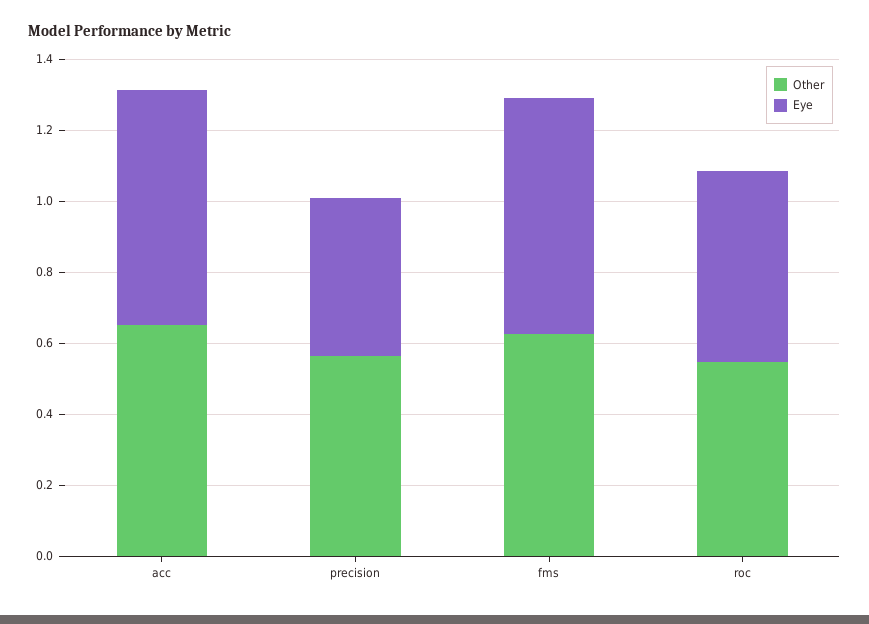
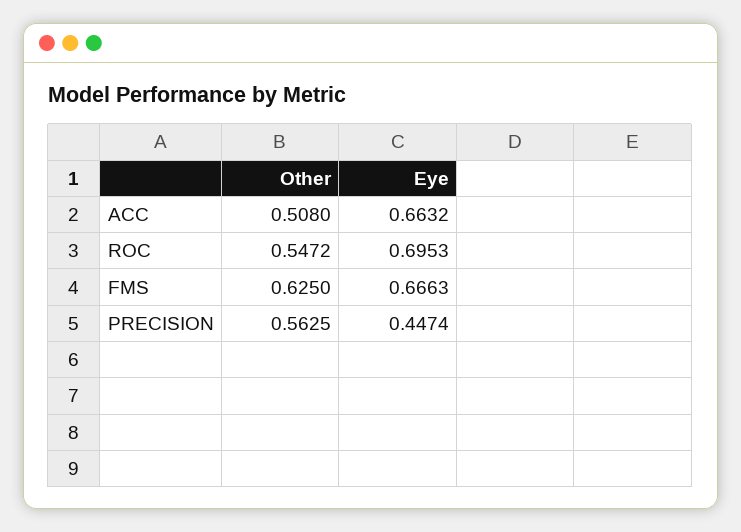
Other, acc: 0.65 -> 0.508
Eye, roc: 0.55 -> 0.6953

